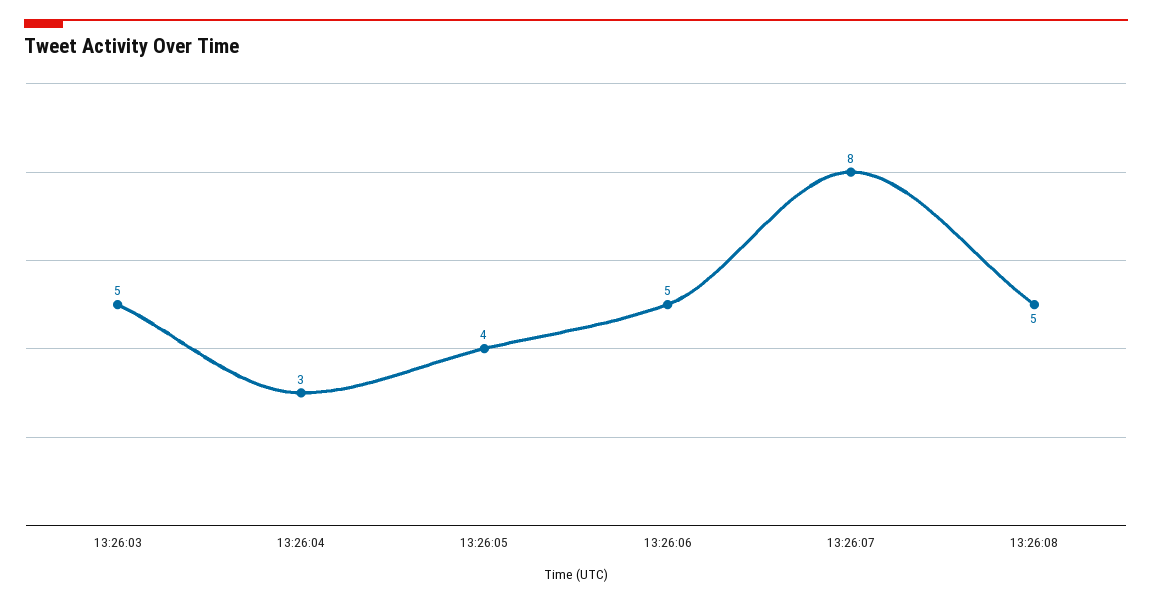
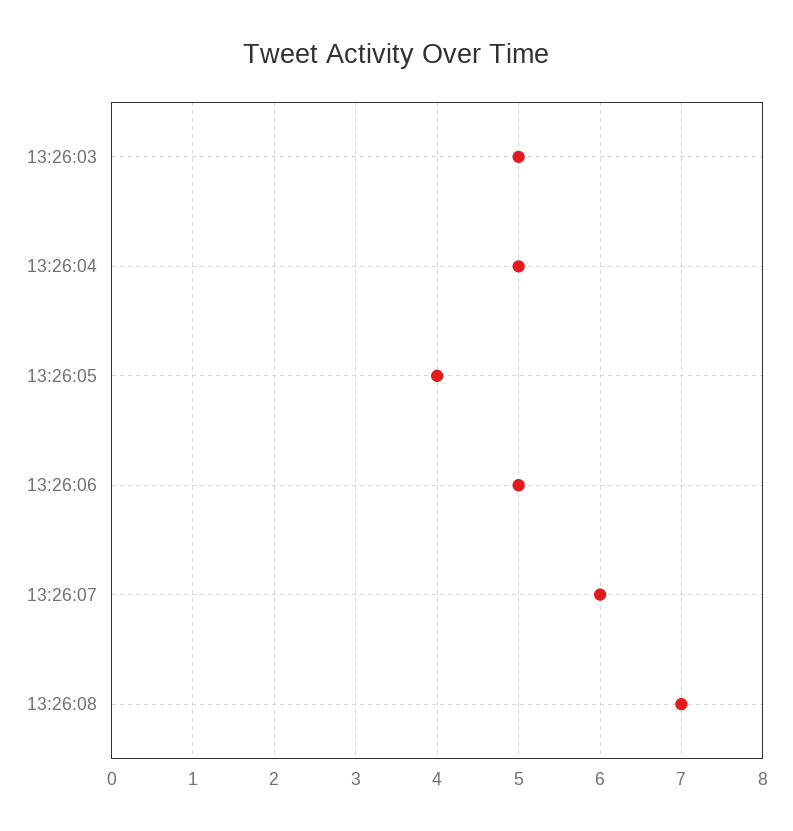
13:26:04: 3 -> 5
13:26:07: 8 -> 6
13:26:08: 5 -> 7

